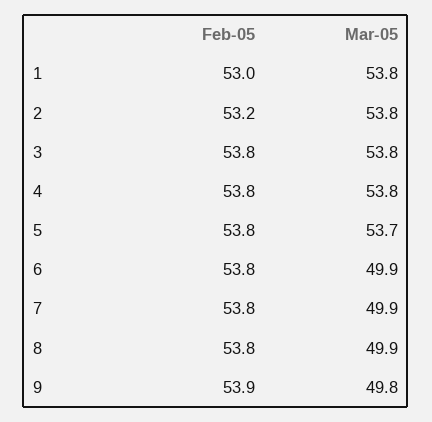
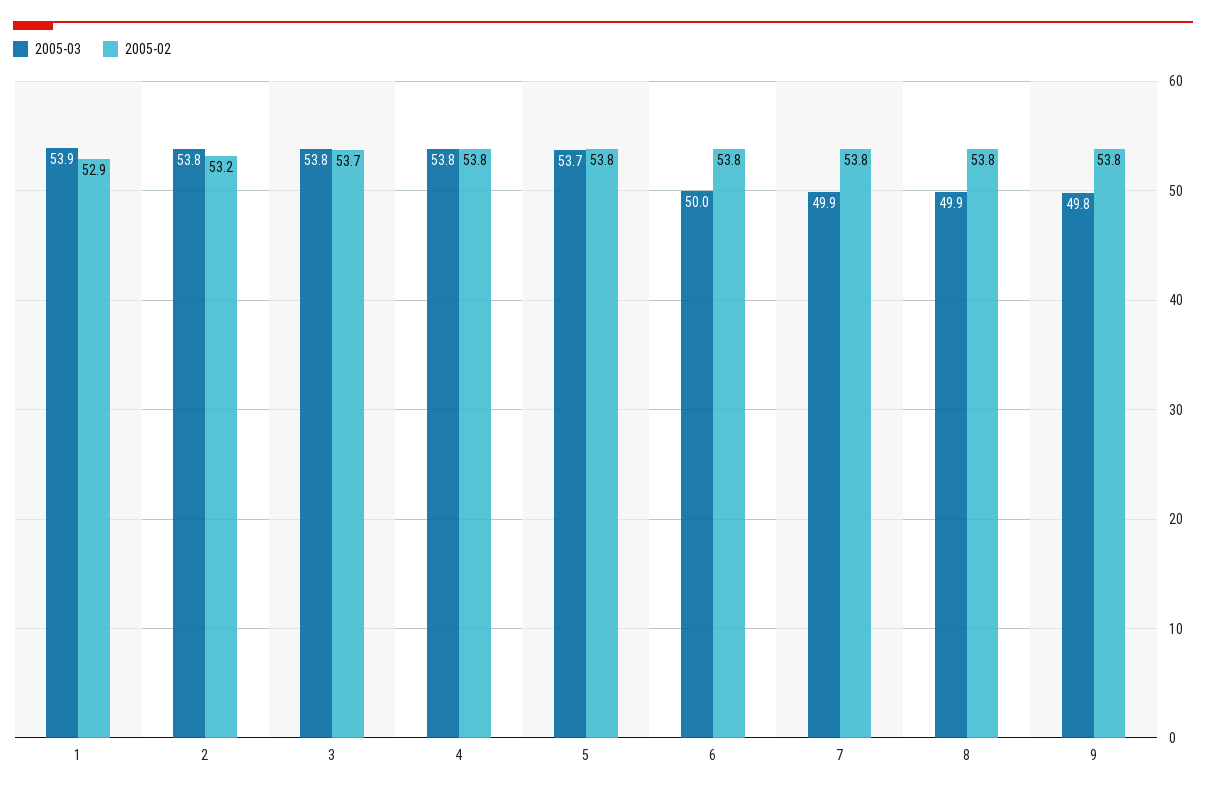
Feb-05, 1: 53 -> 52.9
Mar-05, 1: 53.8 -> 53.9
Feb-05, 3: 53.8 -> 53.7
Mar-05, 6: 49.9 -> 50
Feb-05, 9: 53.9 -> 53.8

